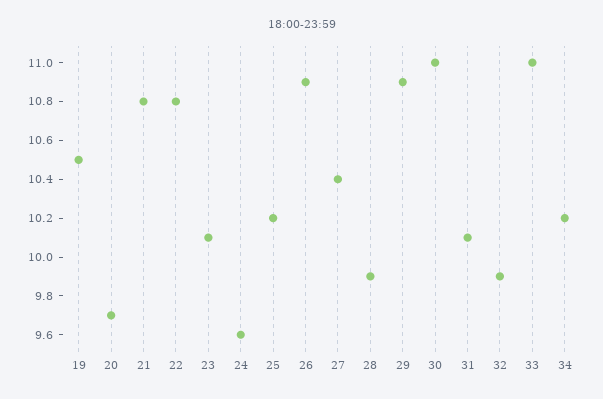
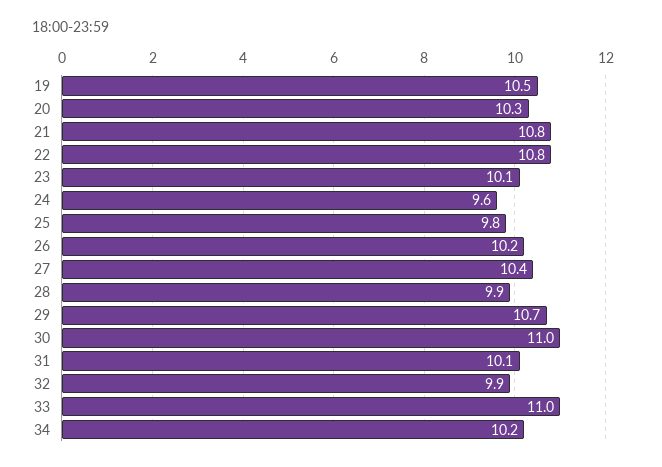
20: 9.7 -> 10.3
25: 10.2 -> 9.8
26: 10.9 -> 10.2
29: 10.9 -> 10.7

